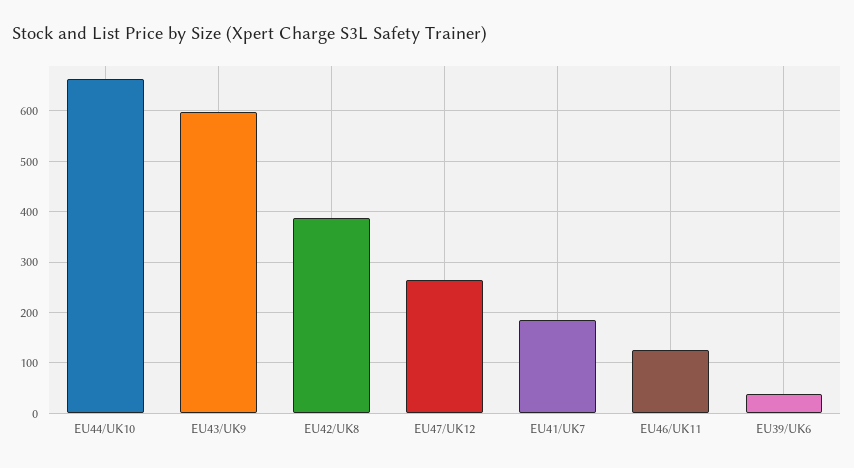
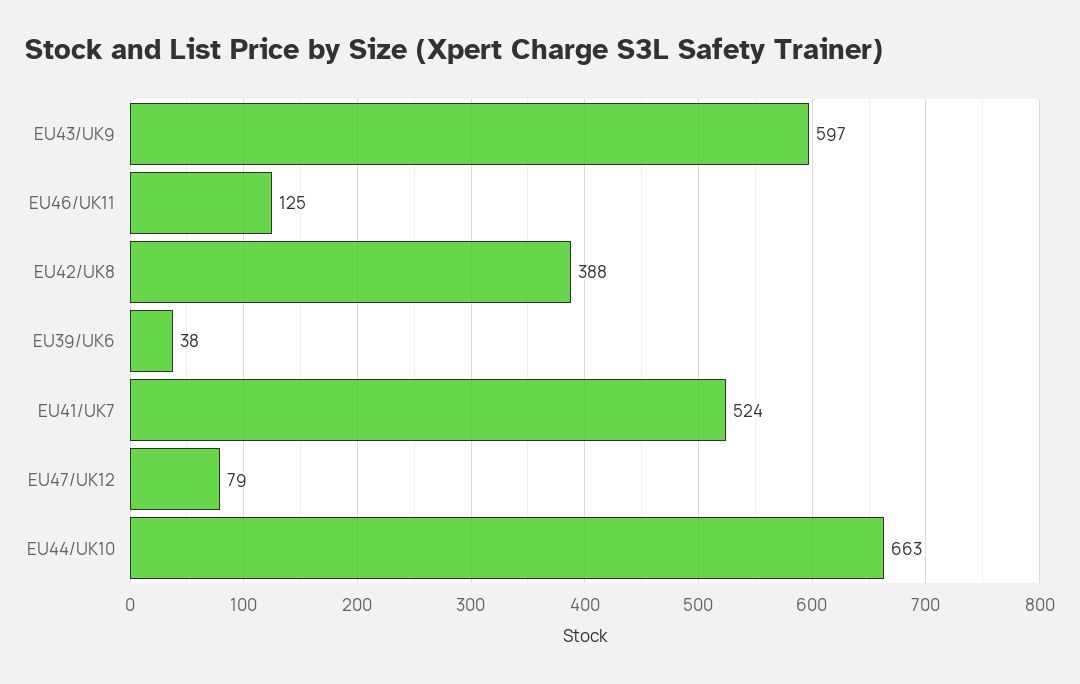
EU47/UK12: 260 -> 79
EU41/UK7: 180 -> 524

